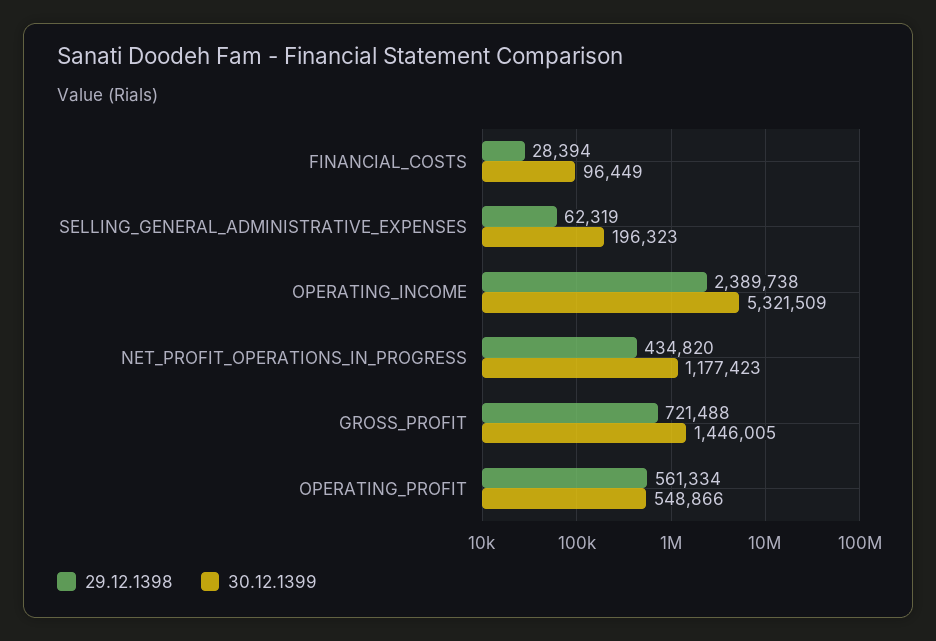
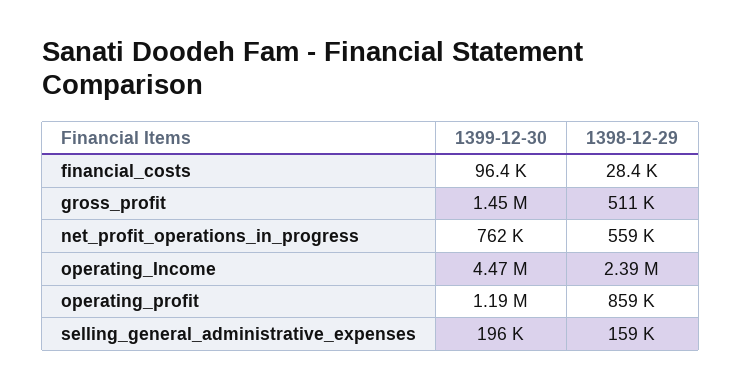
29.12.1398, SELLING_GENERAL_ADMINISTRATIVE_EXPENSES: 62319 -> 159000
30.12.1399, OPERATING_INCOME: 5321509 -> 4470000
29.12.1398, NET_PROFIT_OPERATIONS_IN_PROGRESS: 434820 -> 559000
30.12.1399, NET_PROFIT_OPERATIONS_IN_PROGRESS: 1177423 -> 762000
29.12.1398, GROSS_PROFIT: 721488 -> 511000
29.12.1398, OPERATING_PROFIT: 561334 -> 859000
30.12.1399, OPERATING_PROFIT: 548866 -> 1190000

